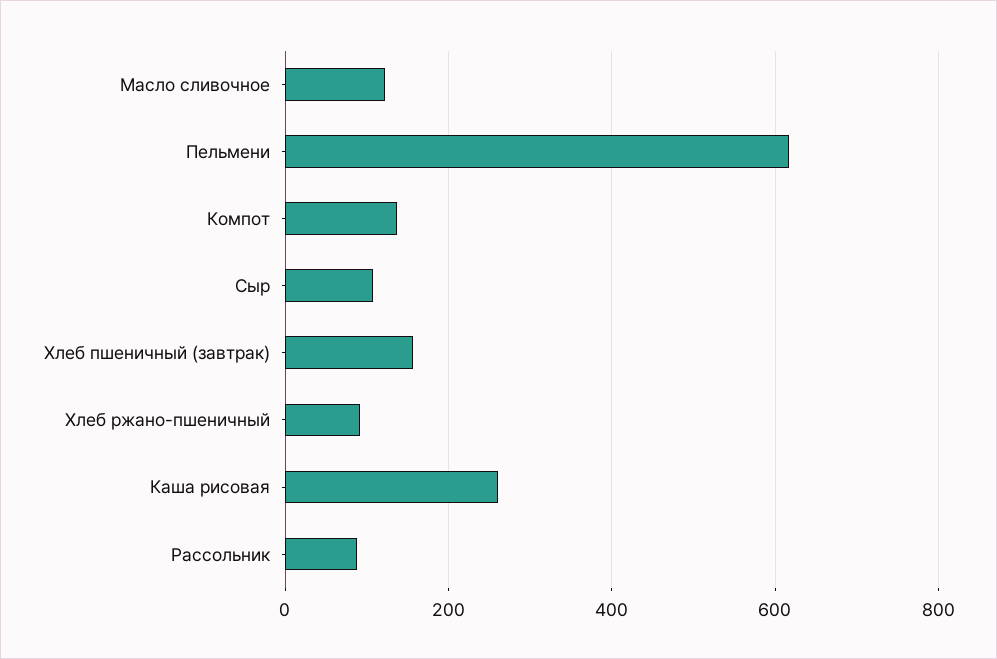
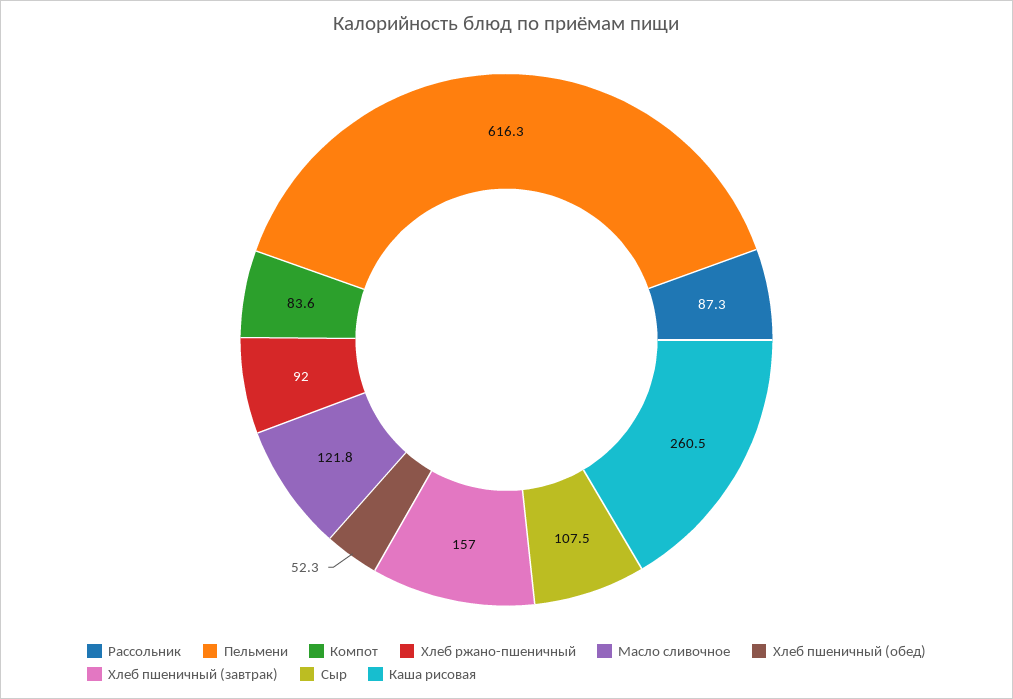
Компот: 140 -> 83.6
Хлеб пшеничный (обед): none -> 52.3

